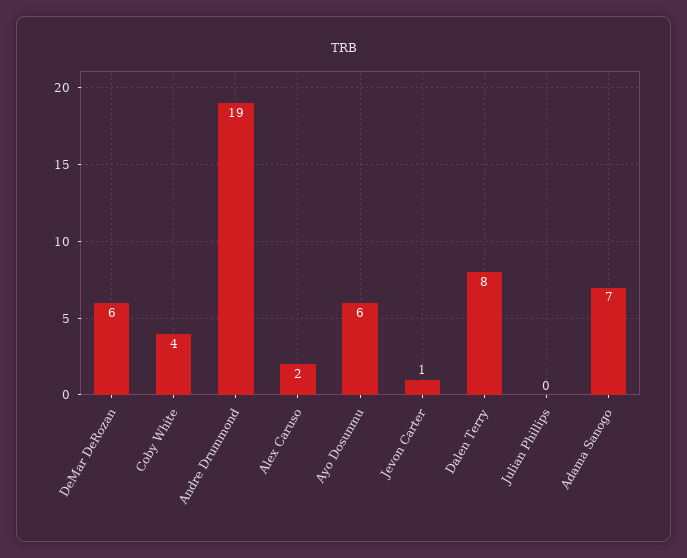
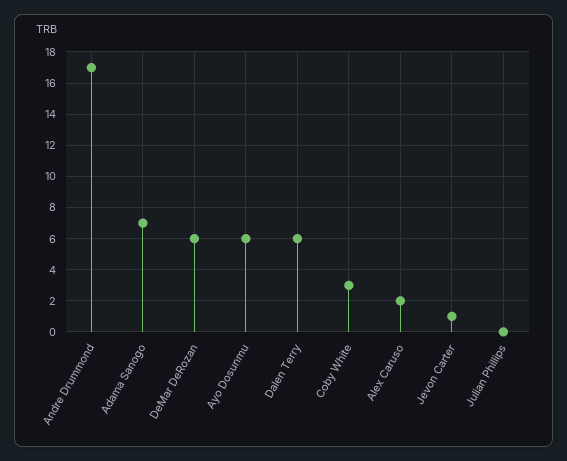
Coby White: 4 -> 3
Andre Drummond: 19 -> 17
Dalen Terry: 8 -> 6

